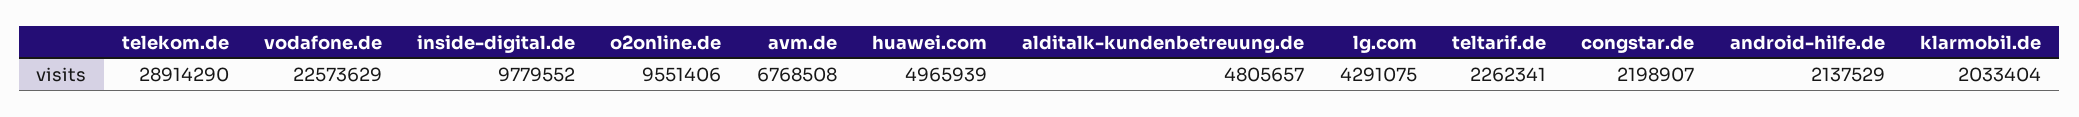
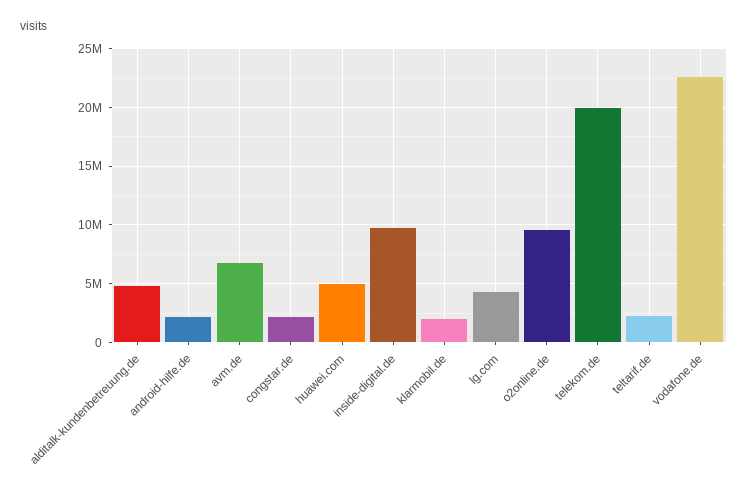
telekom.de: 28914290 -> 20000000

